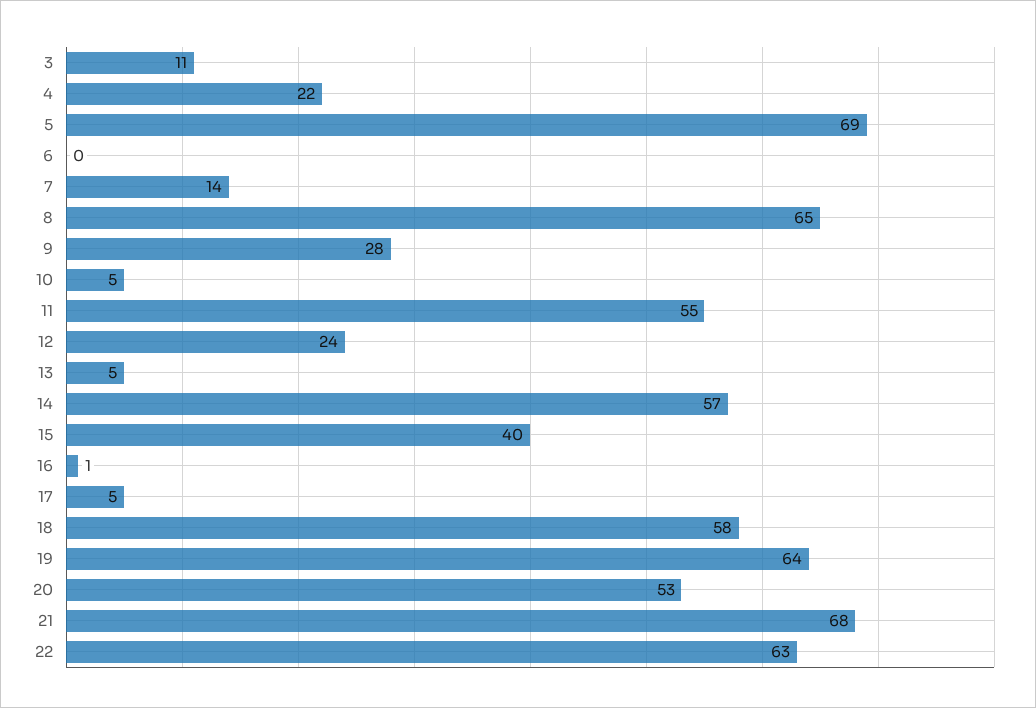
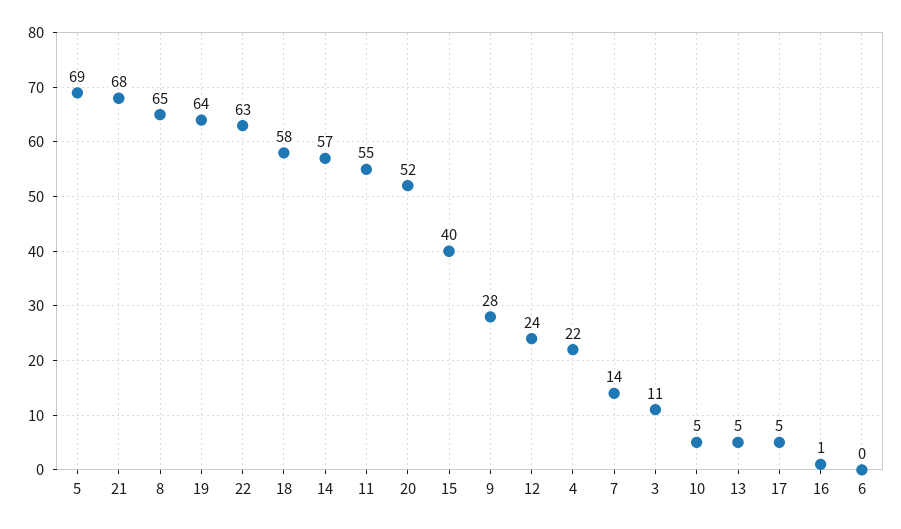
20: 53 -> 52

